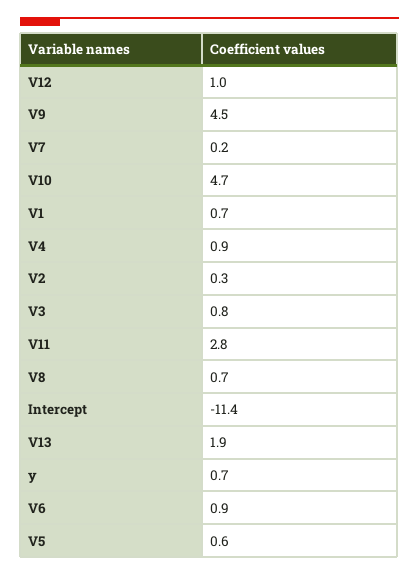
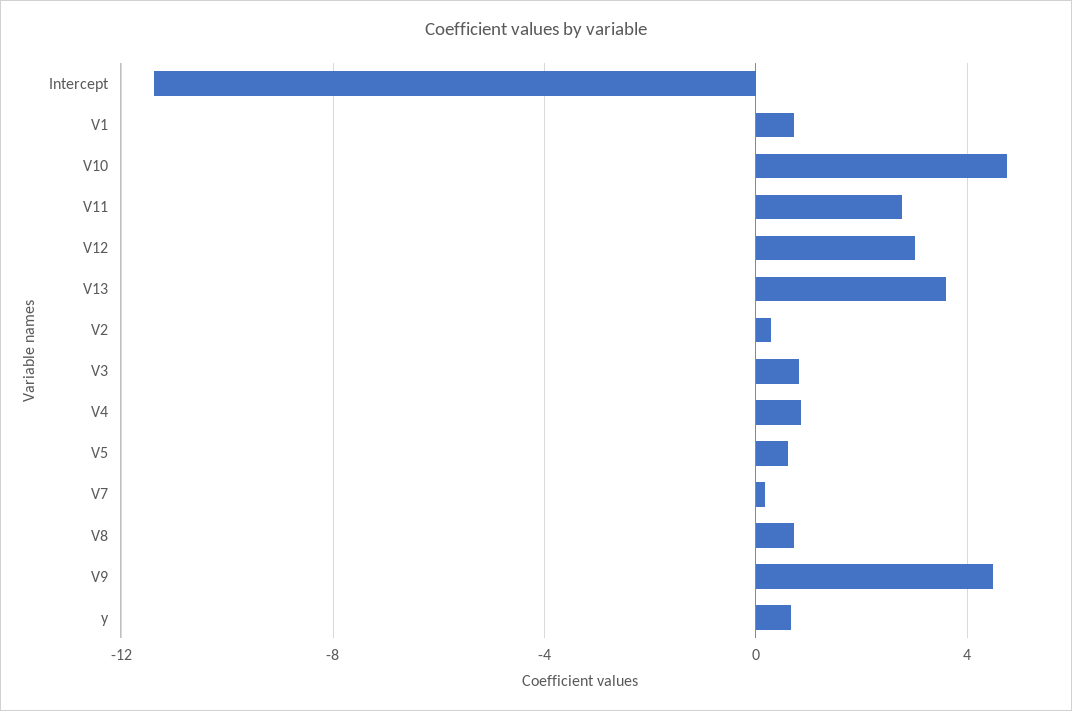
V12: 1 -> 3
V13: 1.9 -> 3.5
V6: 0.9 -> none

